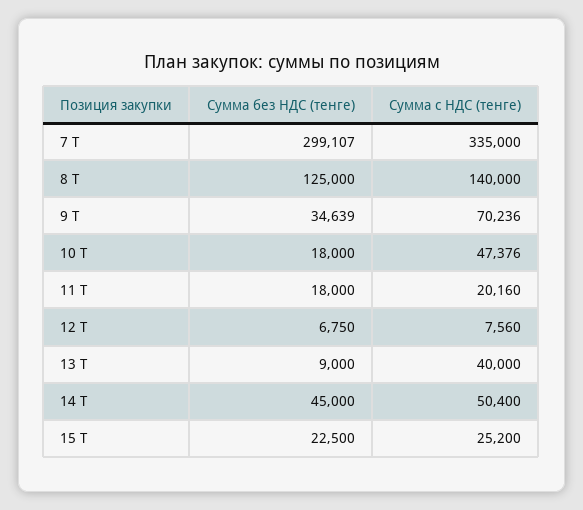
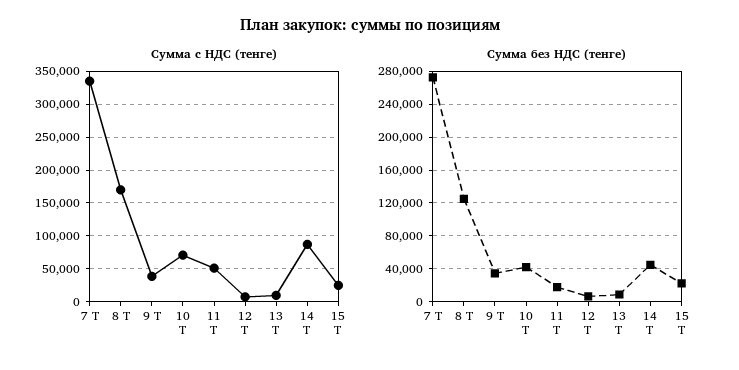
Сумма без НДС (тенге), 7 Т: 299107 -> 270000
Сумма с НДС (тенге), 8 Т: 140000 -> 170000
Сумма с НДС (тенге), 9 Т: 70236 -> 40000
Сумма без НДС (тенге), 10 Т: 18000 -> 40000
Сумма с НДС (тенге), 10 Т: 47376 -> 70000
Сумма с НДС (тенге), 11 Т: 20160 -> 50000
Сумма с НДС (тенге), 13 Т: 40000 -> 10000
Сумма с НДС (тенге), 14 Т: 50400 -> 90000

